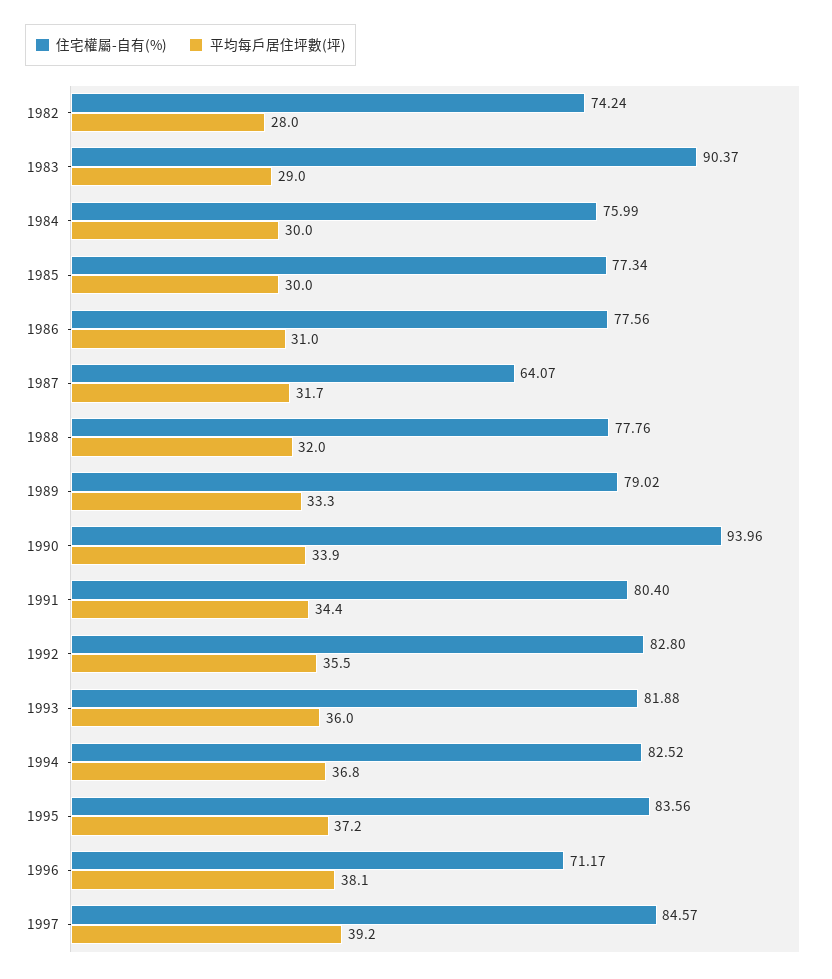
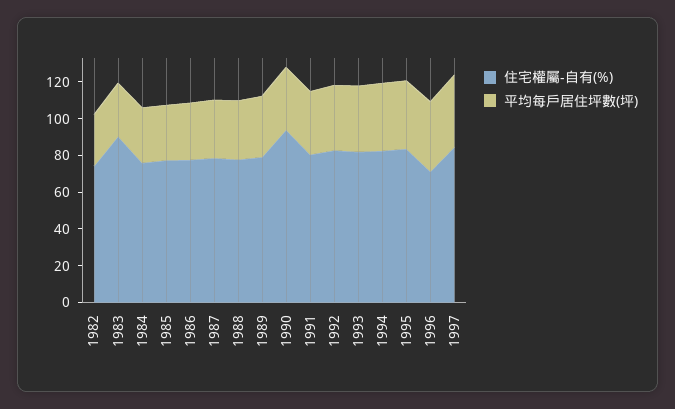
住宅權屬-自有(%), 1987: 64.07 -> 80

